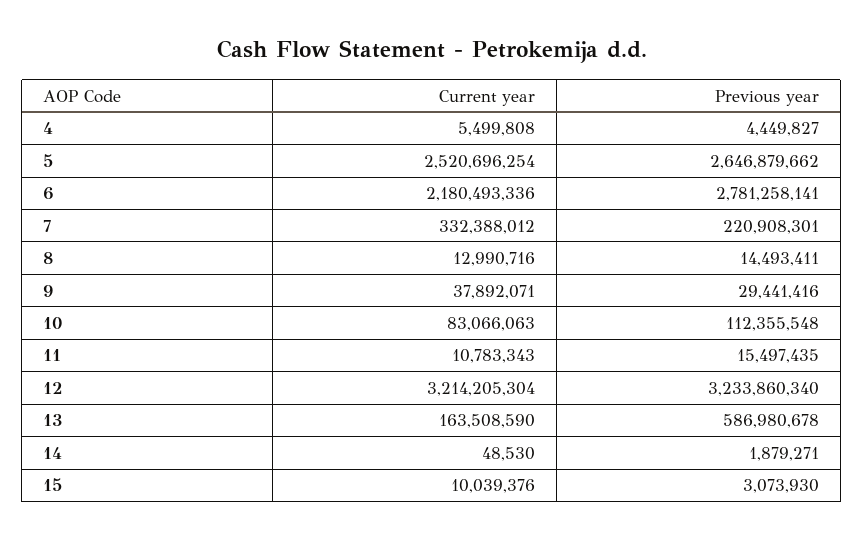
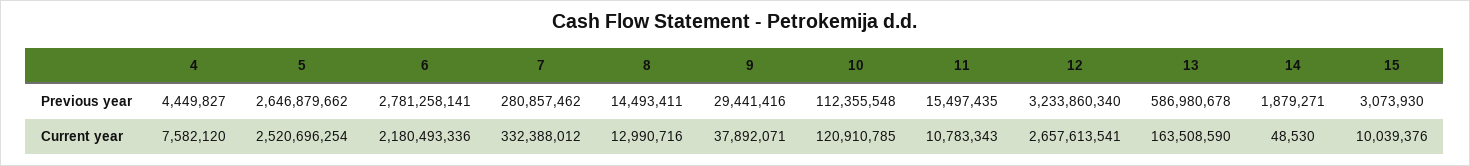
Current year, 4: 5499808 -> 7582120
Previous year, 7: 220908301 -> 280857462
Current year, 10: 83066063 -> 120910785
Current year, 12: 3214205304 -> 2657613541

